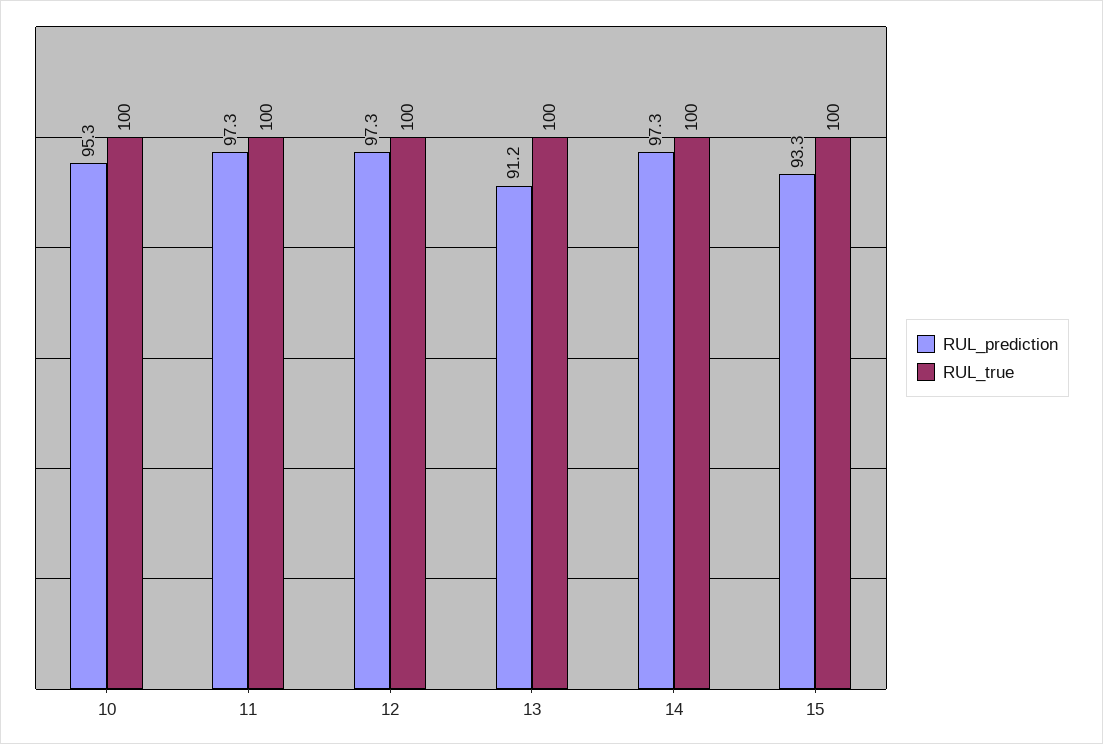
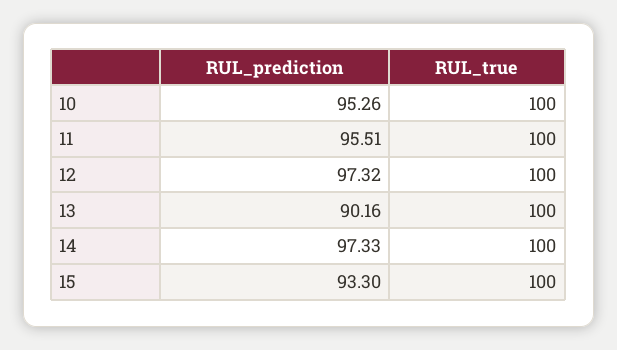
RUL_prediction, 11: 97.3 -> 95.51
RUL_prediction, 13: 91.2 -> 90.16

